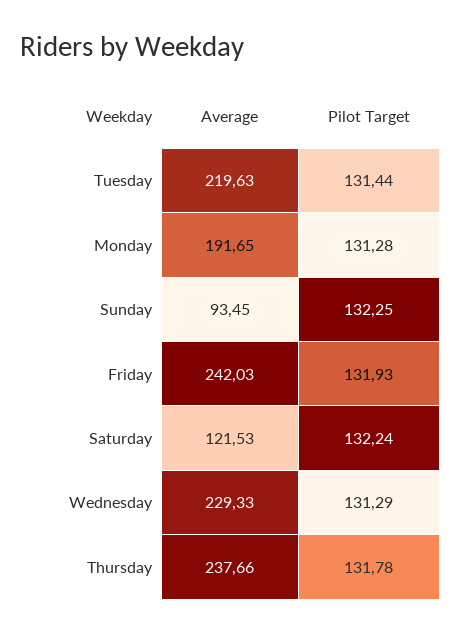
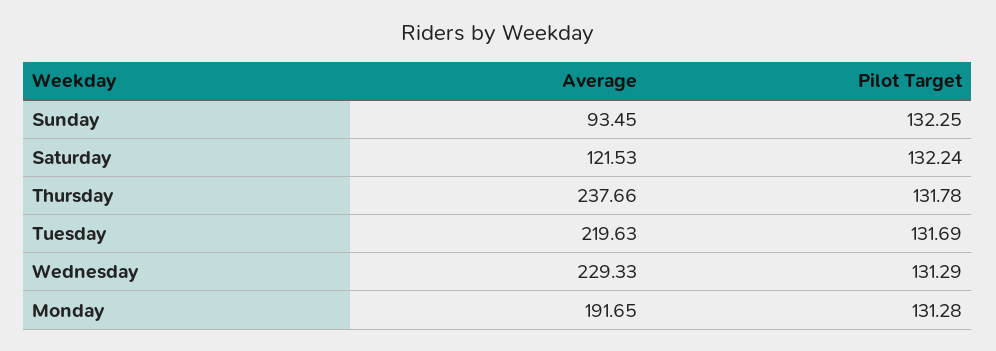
Pilot Target, Tuesday: 131.44 -> 131.69
Average, Friday: 242.03 -> none
Pilot Target, Friday: 131.93 -> none

